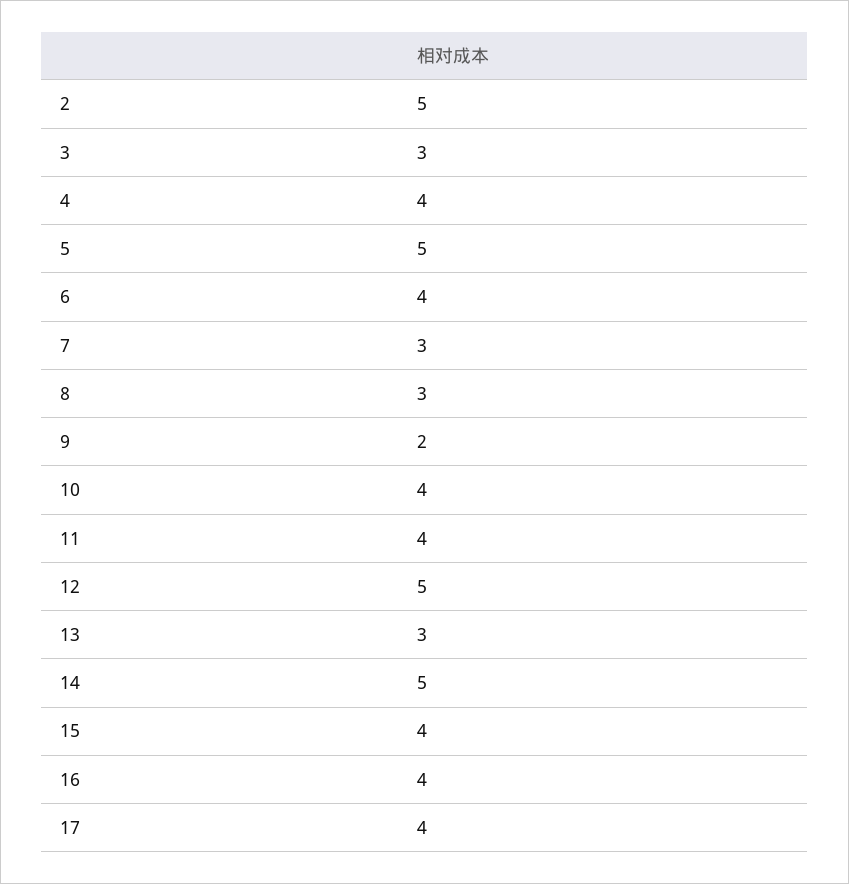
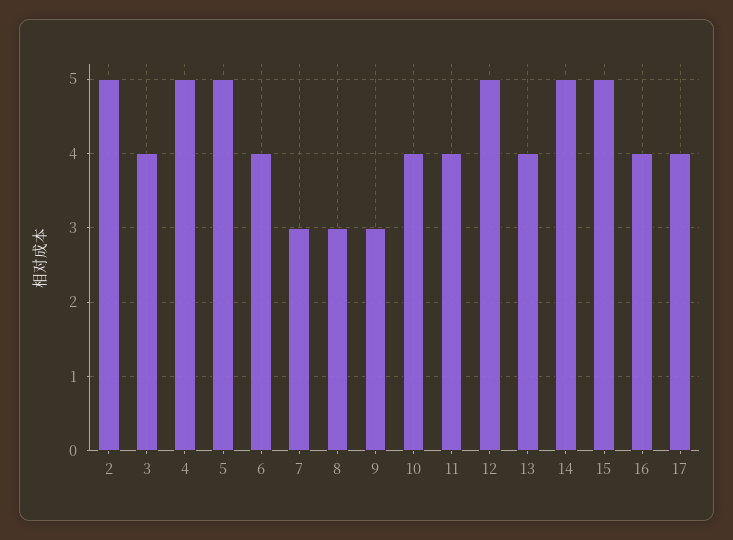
3: 3 -> 4
4: 4 -> 5
9: 2 -> 3
13: 3 -> 4
15: 4 -> 5

